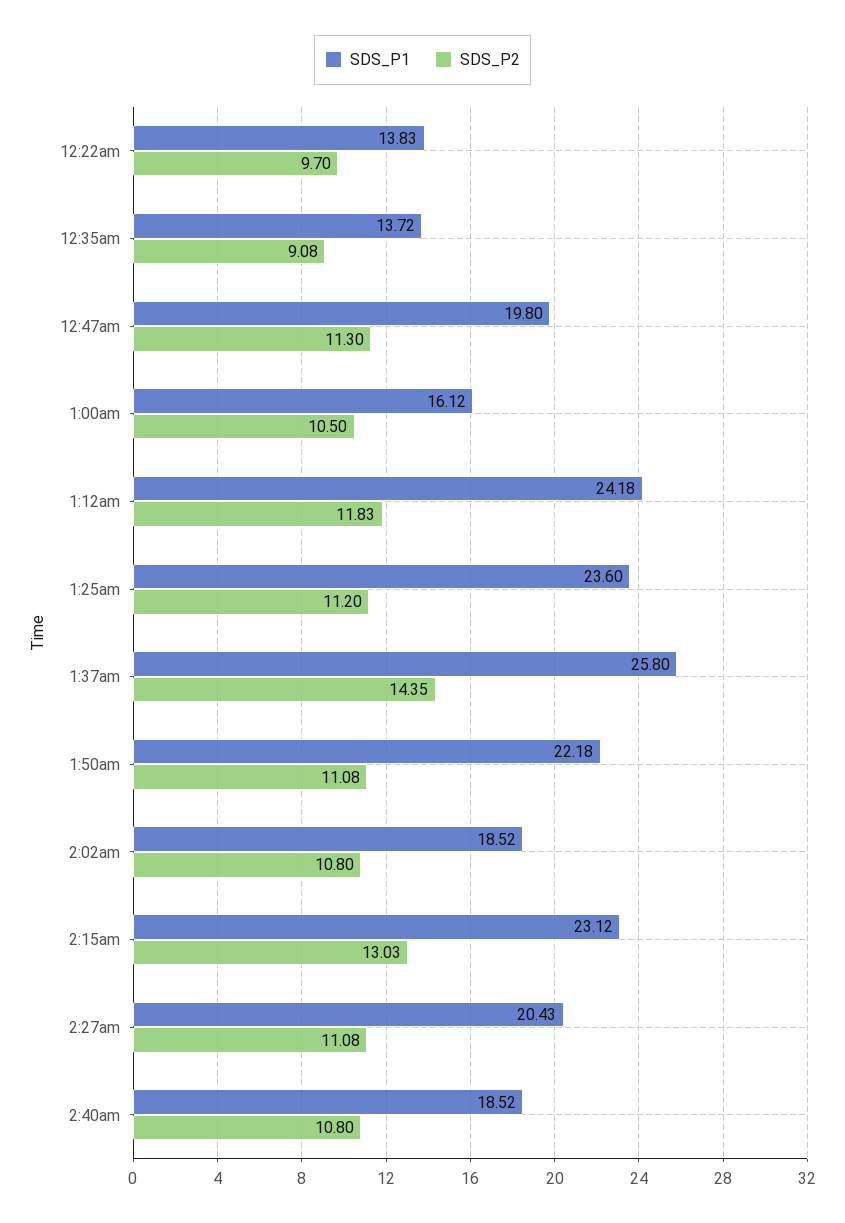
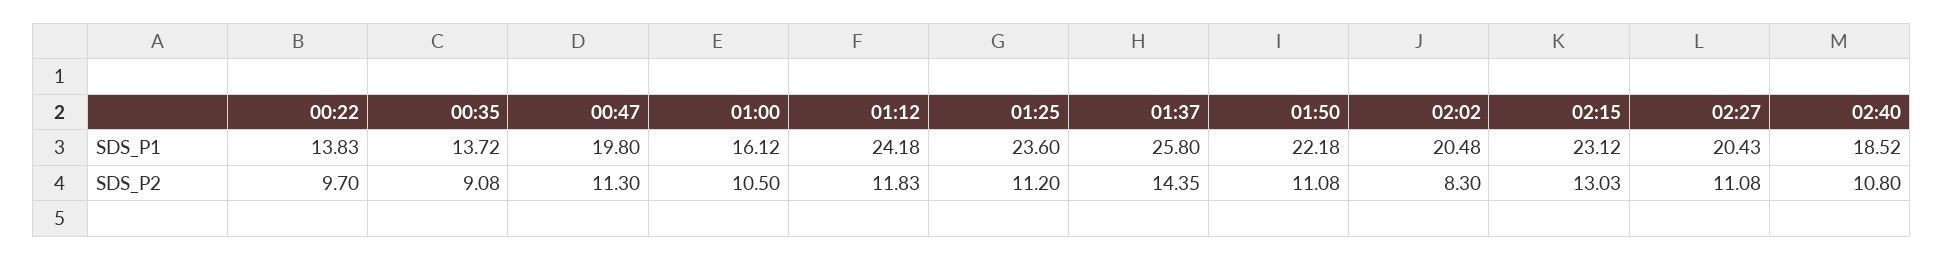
SDS_P1, 2:02am: 18.52 -> 20.48
SDS_P2, 2:02am: 10.8 -> 8.3

